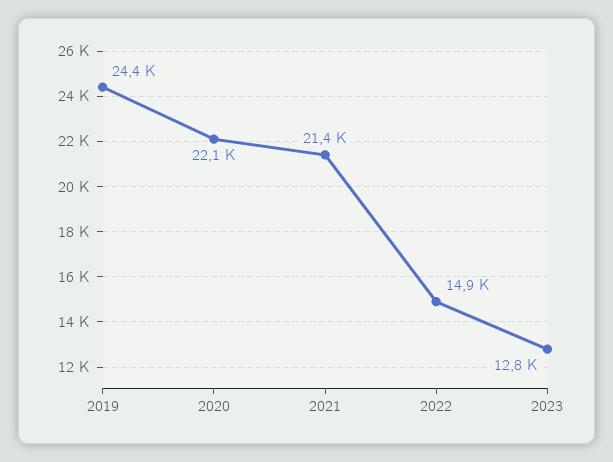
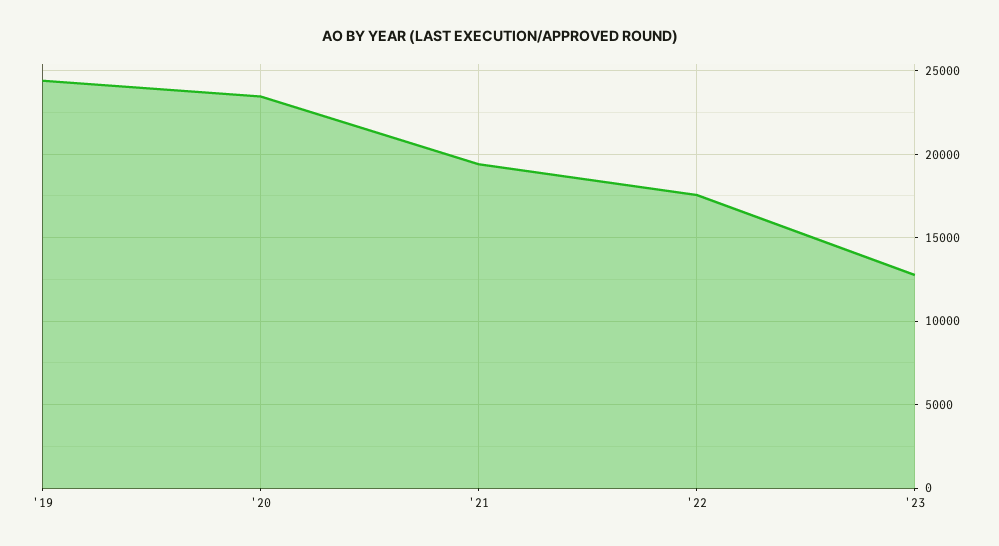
2020: 22100 -> 23500
2021: 21400 -> 19500
2022: 14900 -> 17500

